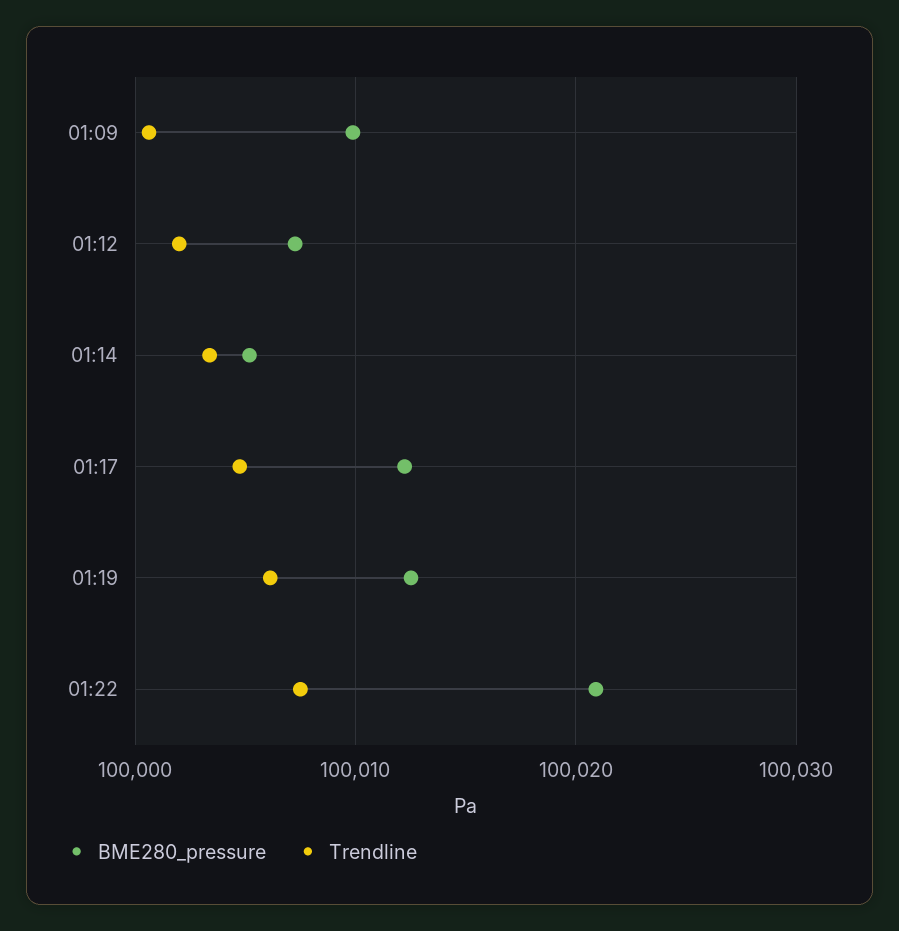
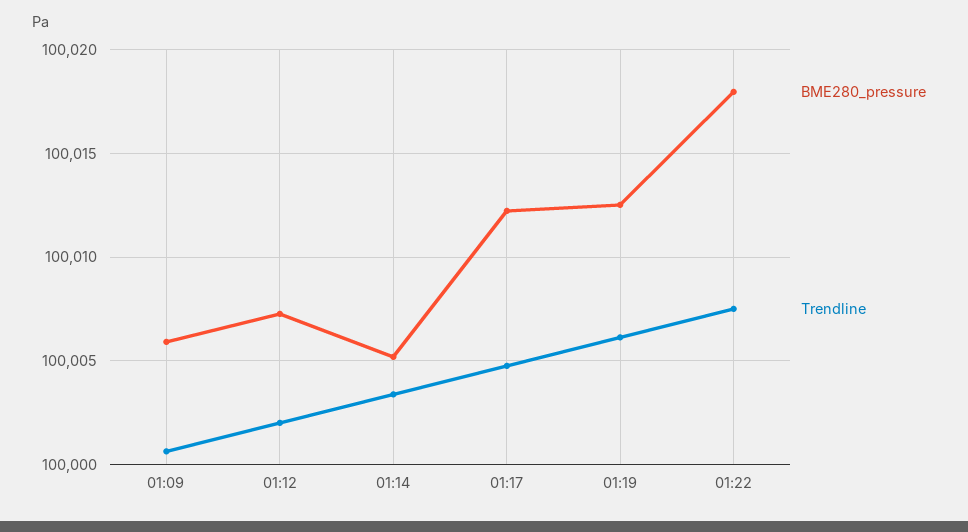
BME280_pressure, 01:09: 100010 -> 100006
BME280_pressure, 01:22: 100021 -> 100018

